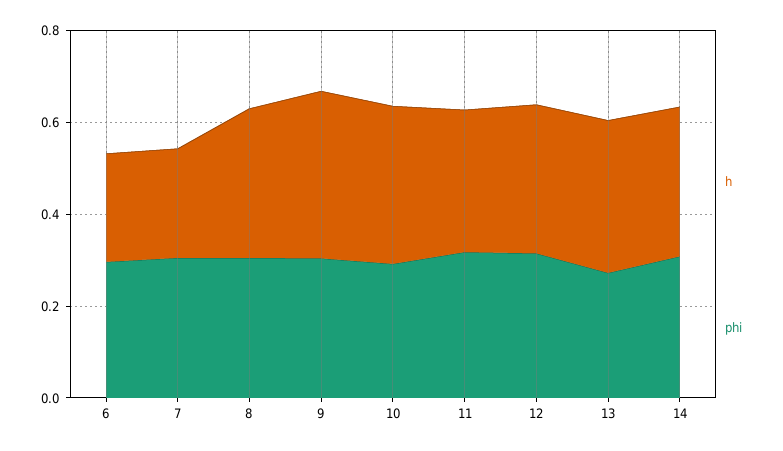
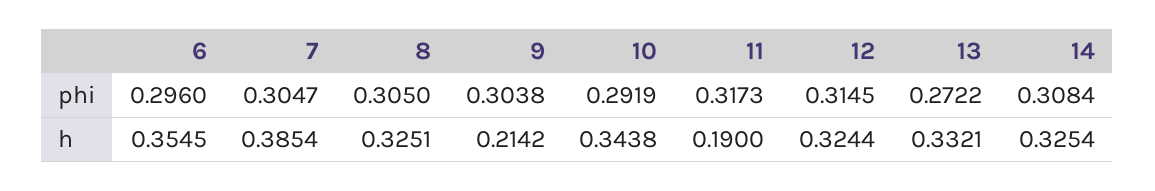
h, 6: 0.25 -> 0.3545
h, 7: 0.25 -> 0.3854
h, 9: 0.35 -> 0.2142
h, 11: 0.3 -> 0.19

